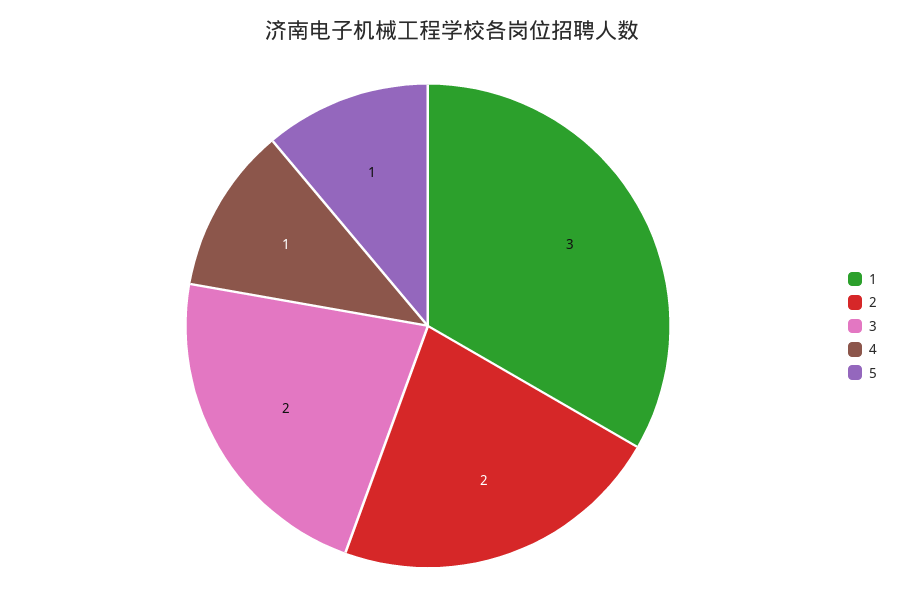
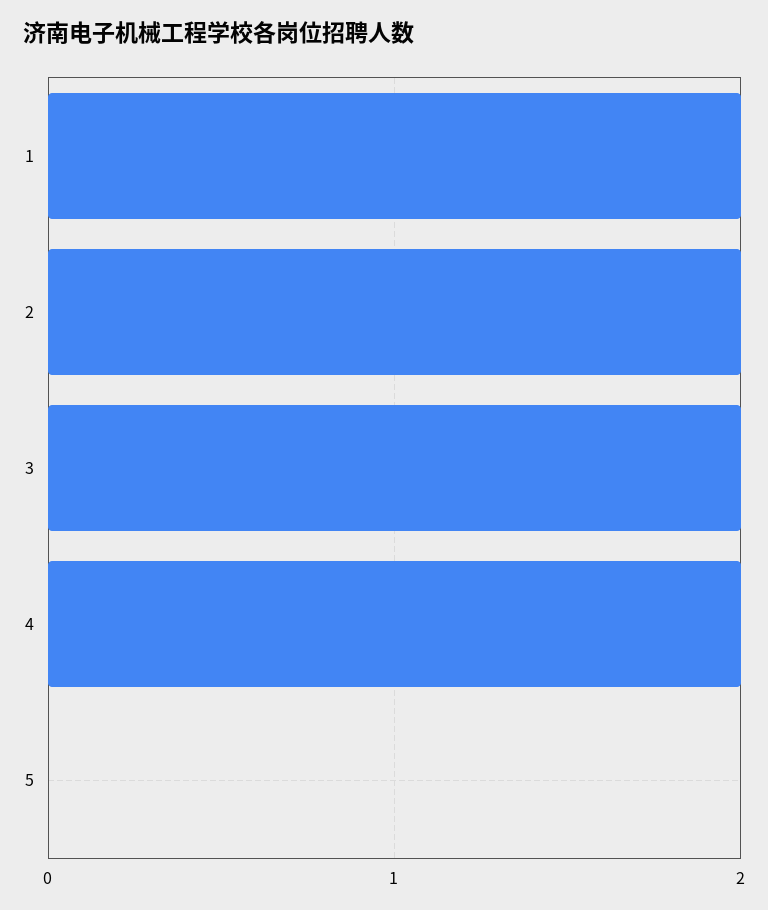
1: 3 -> 2
4: 1 -> 2
5: 1 -> 0

